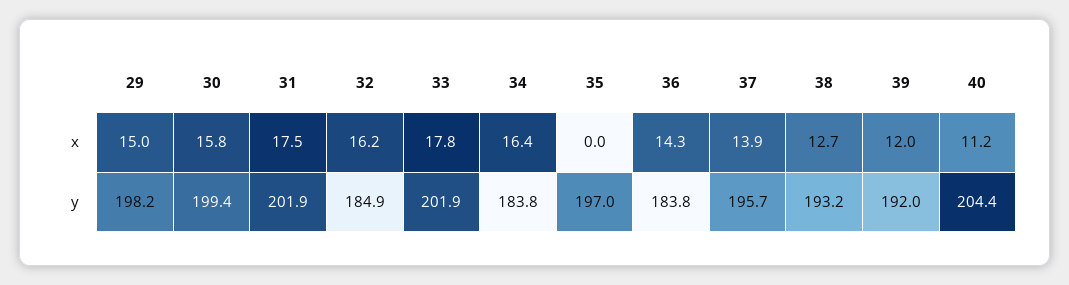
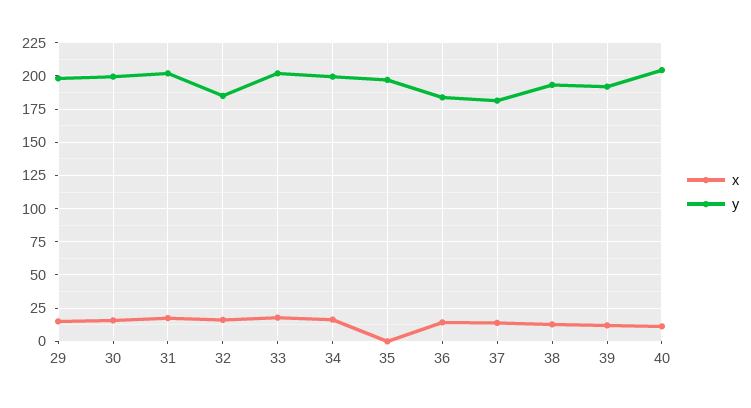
y, 34: 183.8 -> 200
y, 37: 195.7 -> 180

